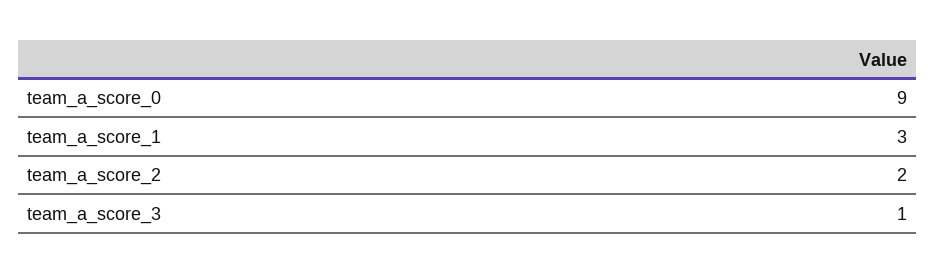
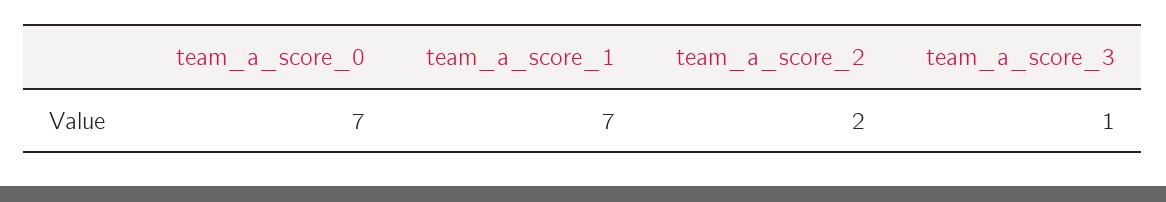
team_a_score_0: 9 -> 7
team_a_score_1: 3 -> 7

